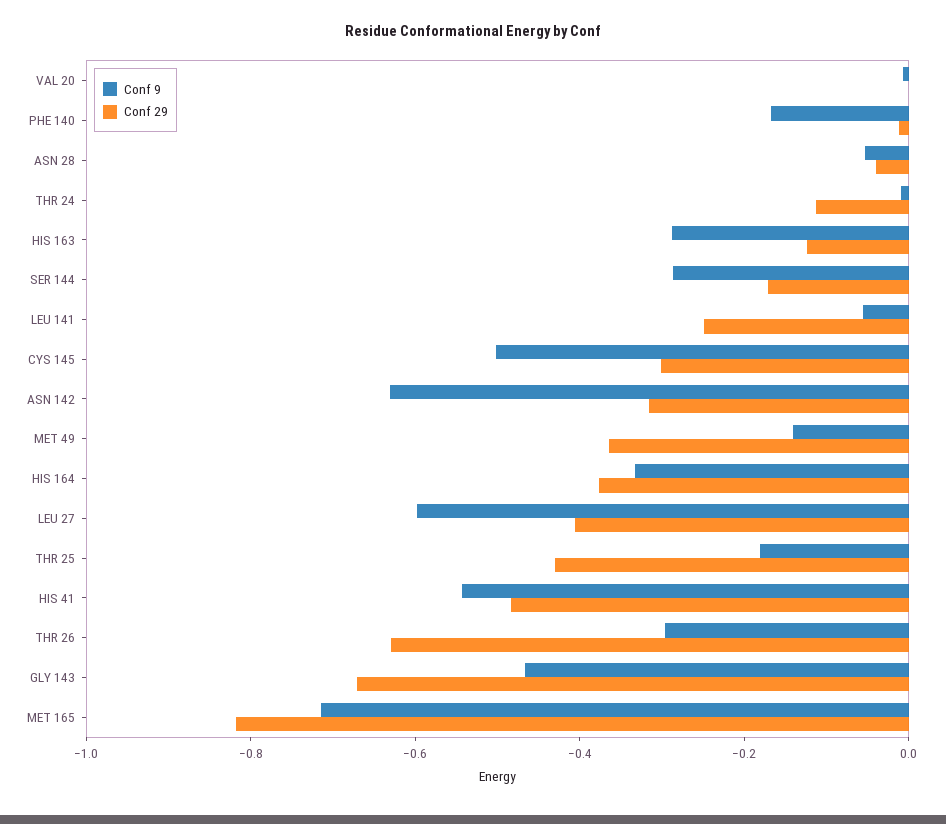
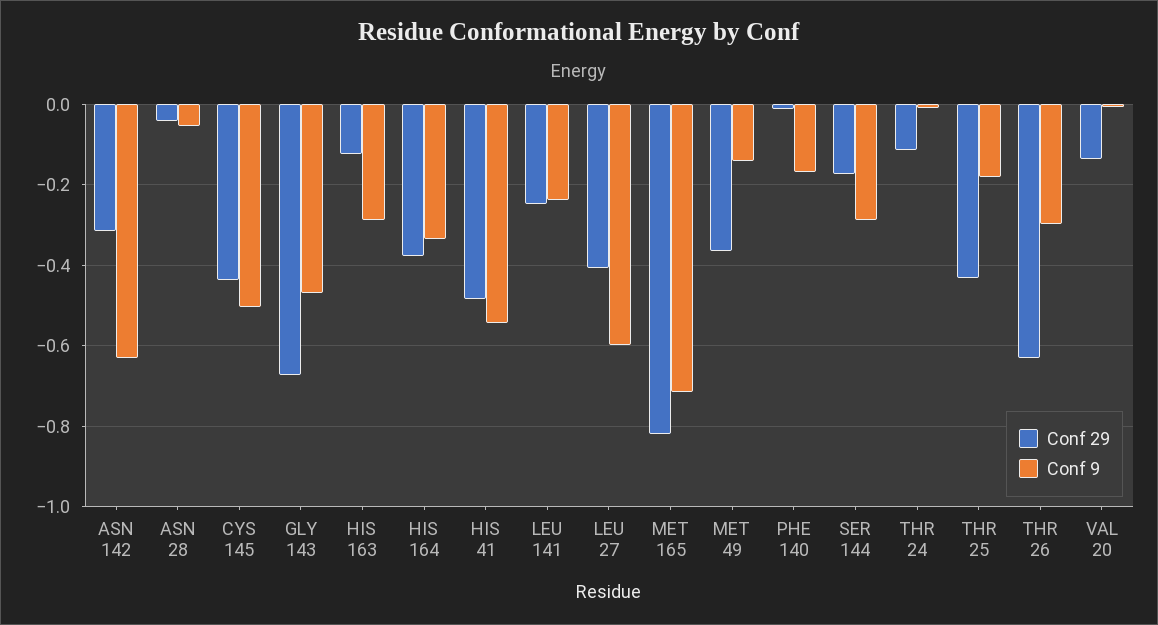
Conf 29, VAL 20: 0 -> -0.14
Conf 9, LEU 141: -0.05 -> -0.24
Conf 29, CYS 145: -0.3 -> -0.44

